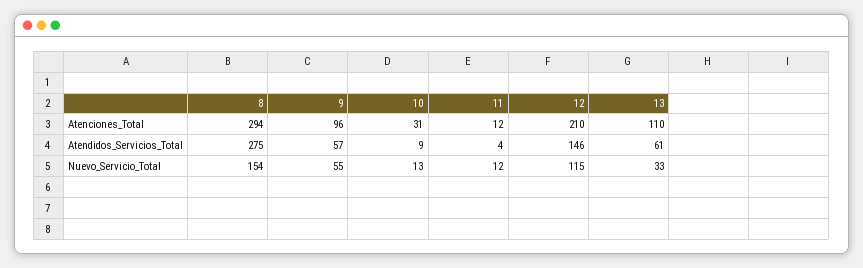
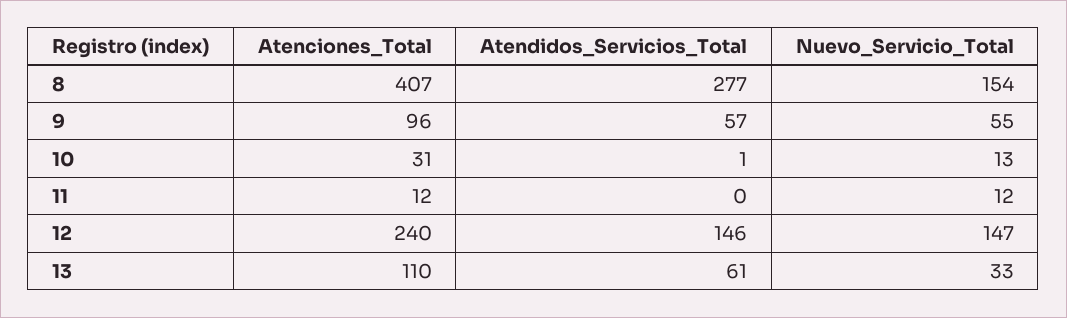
8, Atenciones_Total: 294 -> 407
12, Atenciones_Total: 210 -> 240
8, Atendidos_Servicios_Total: 275 -> 277
10, Atendidos_Servicios_Total: 9 -> 1
11, Atendidos_Servicios_Total: 4 -> 0
12, Nuevo_Servicio_Total: 115 -> 147

